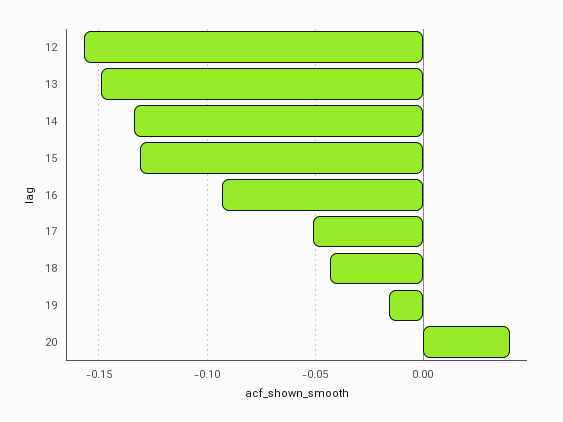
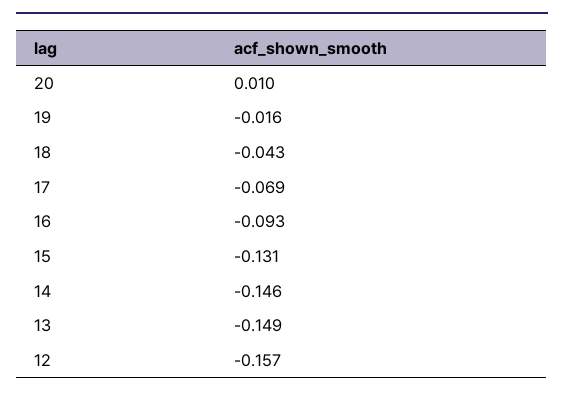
14: -0.135 -> -0.146
17: -0.05 -> -0.069
20: 0.04 -> 0.01

